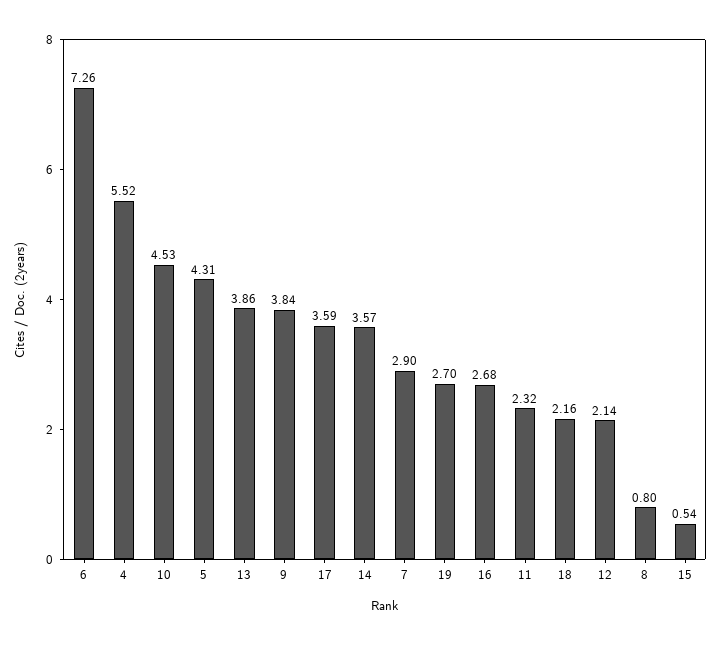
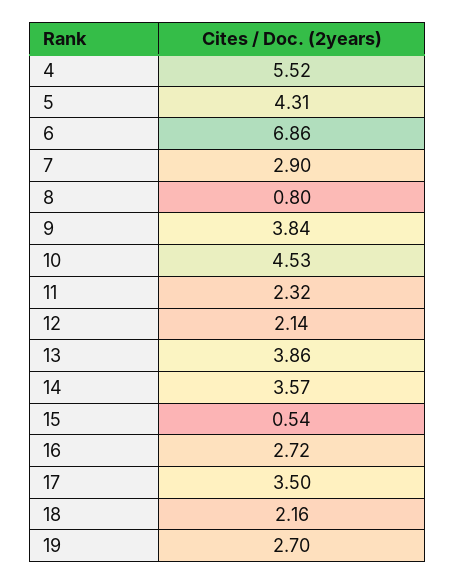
6: 7.26 -> 6.86
17: 3.59 -> 3.5
16: 2.68 -> 2.72

